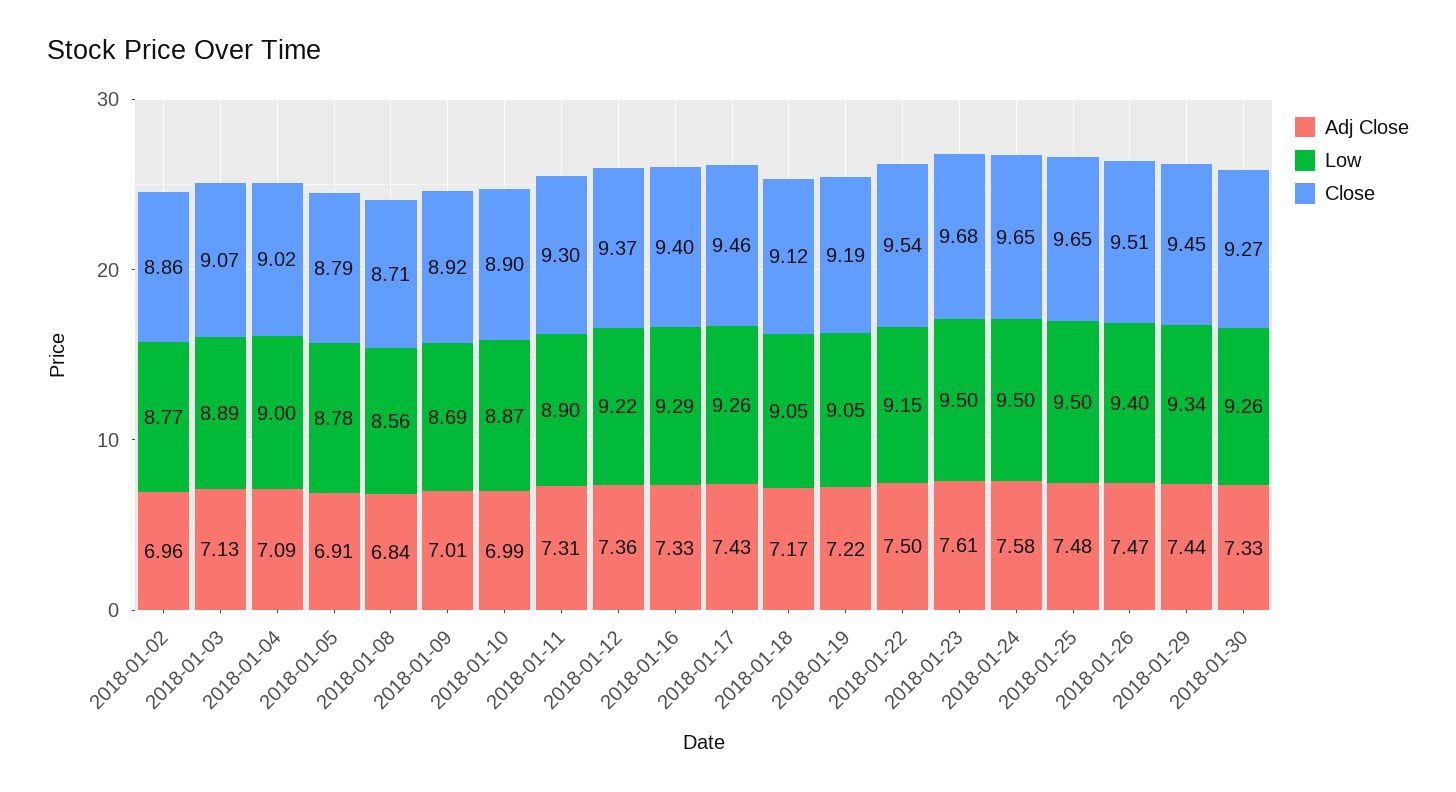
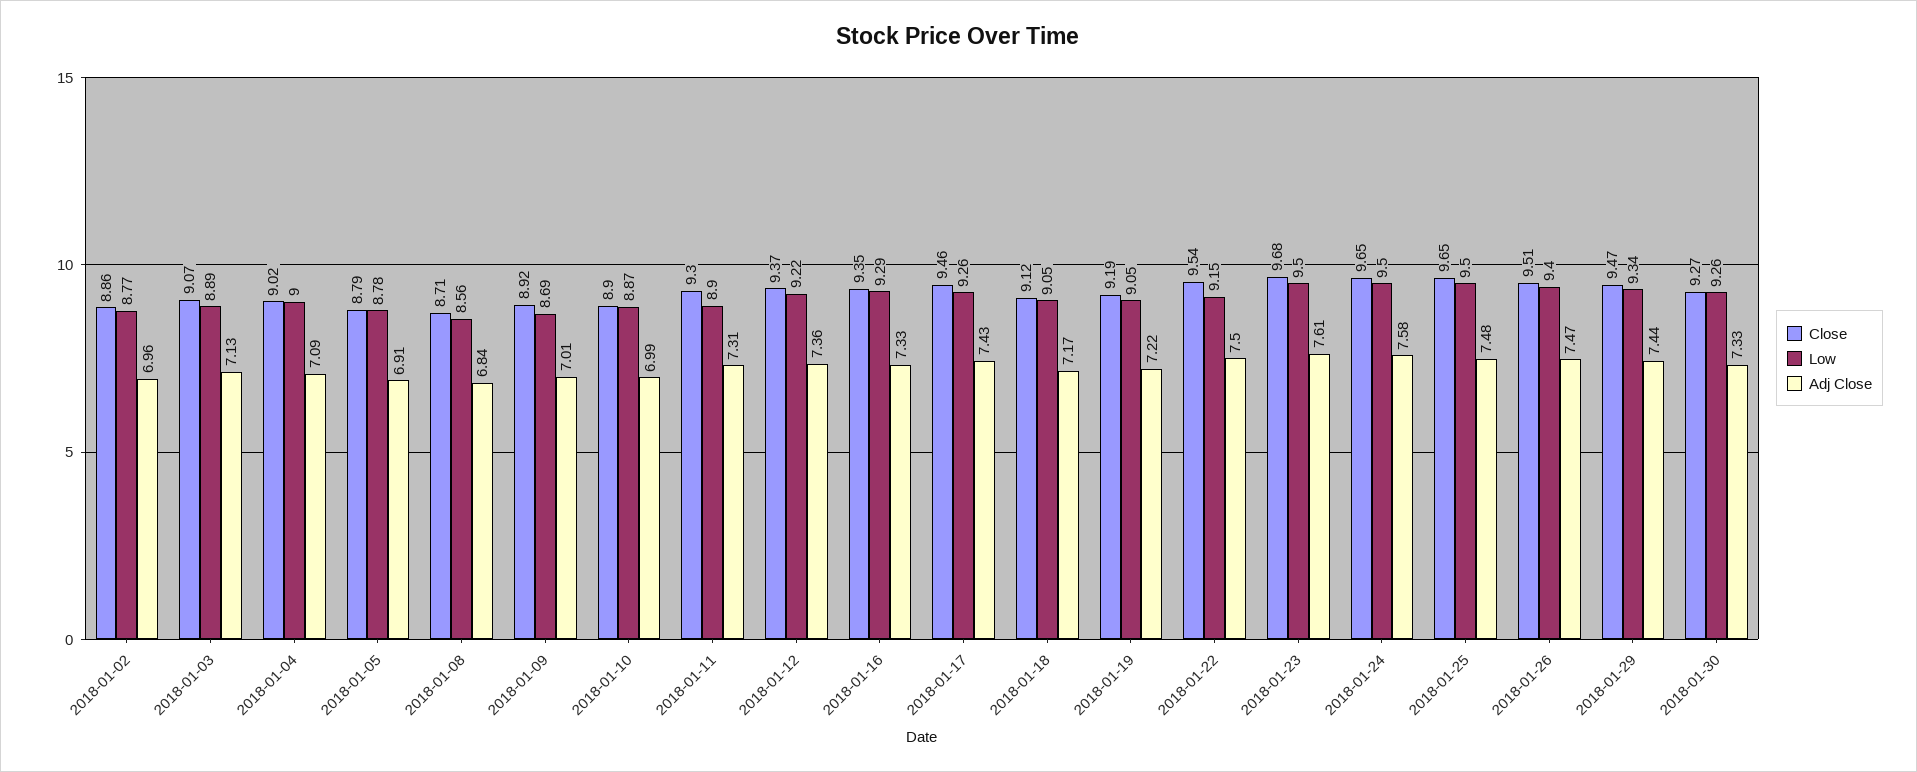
Close, 2018-01-16: 9.4 -> 9.35
Close, 2018-01-29: 9.45 -> 9.47

